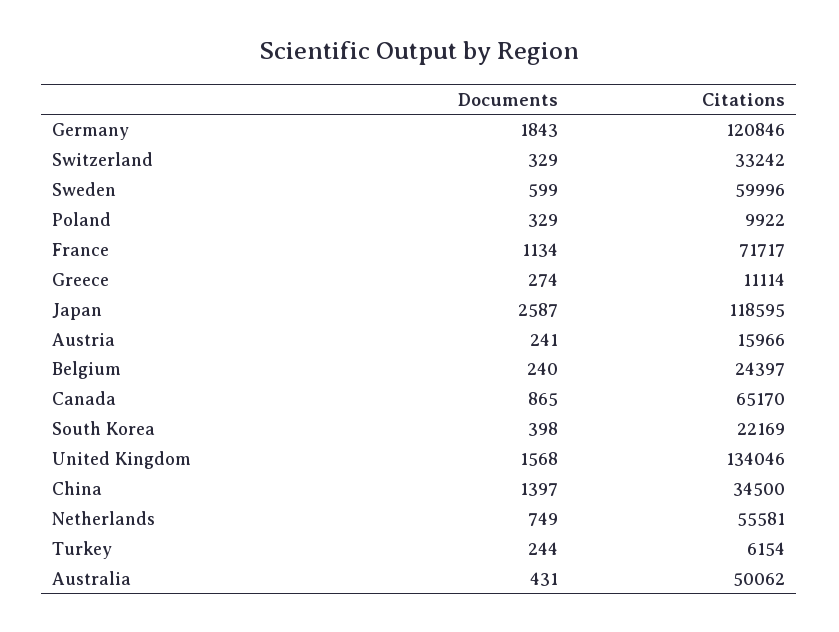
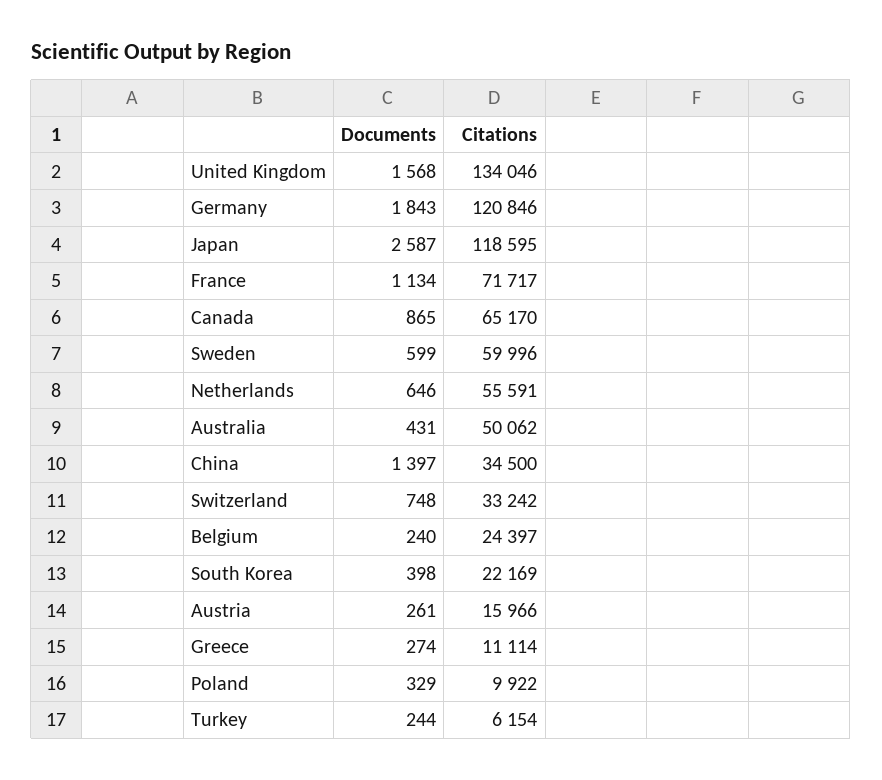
Documents, Switzerland: 329 -> 748
Documents, Austria: 241 -> 261
Documents, Netherlands: 749 -> 646
Citations, Netherlands: 55581 -> 55591

